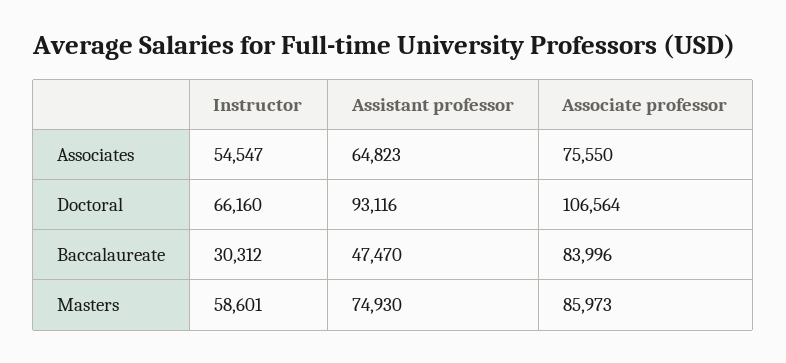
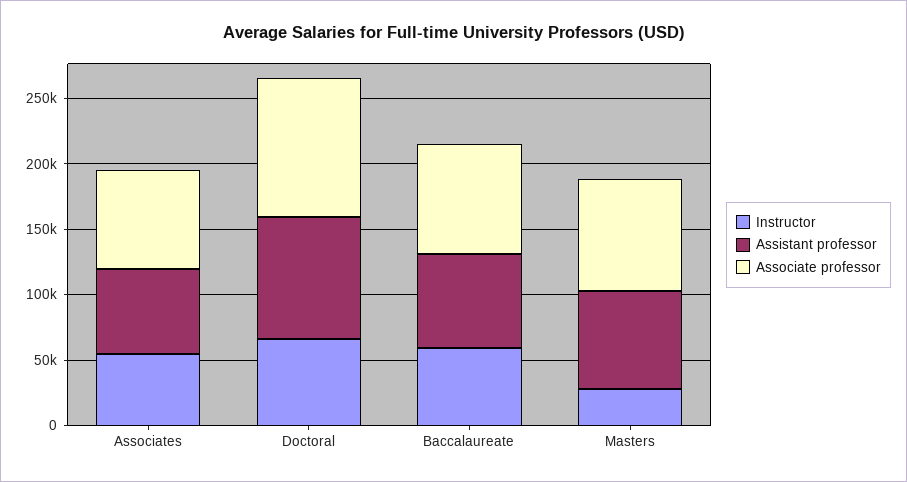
Instructor, Baccalaureate: 30312 -> 60000
Assistant professor, Baccalaureate: 47470 -> 70000
Instructor, Masters: 58601 -> 30000

